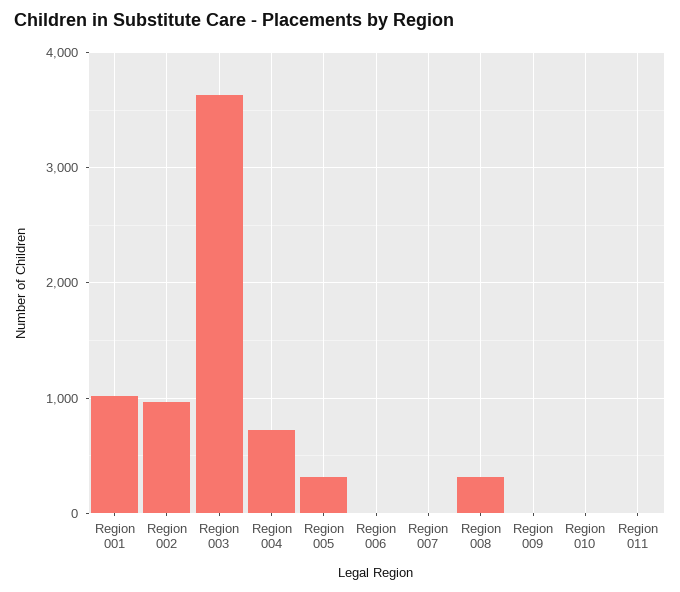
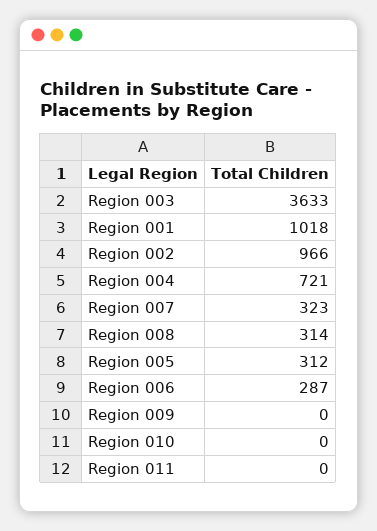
Region 006: 0 -> 287
Region 007: 0 -> 323

